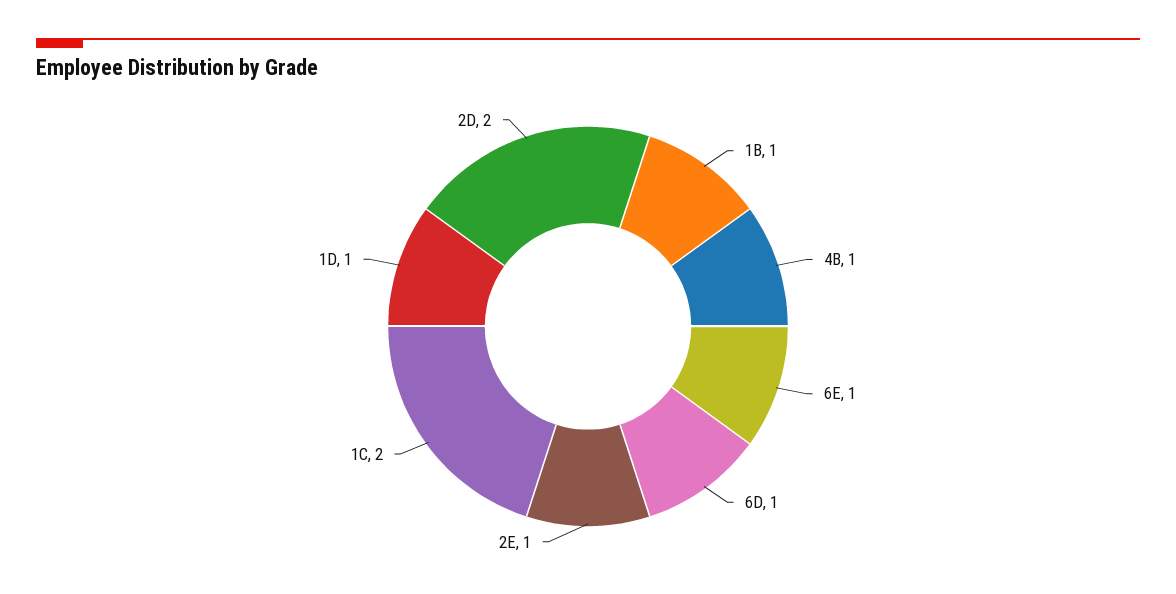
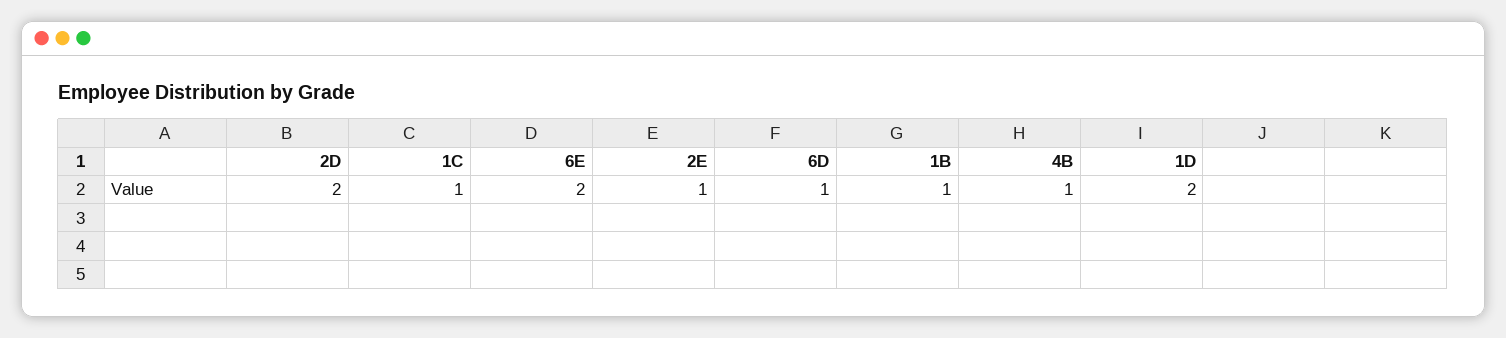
6E: 1 -> 2
1C: 2 -> 1
1D: 1 -> 2

